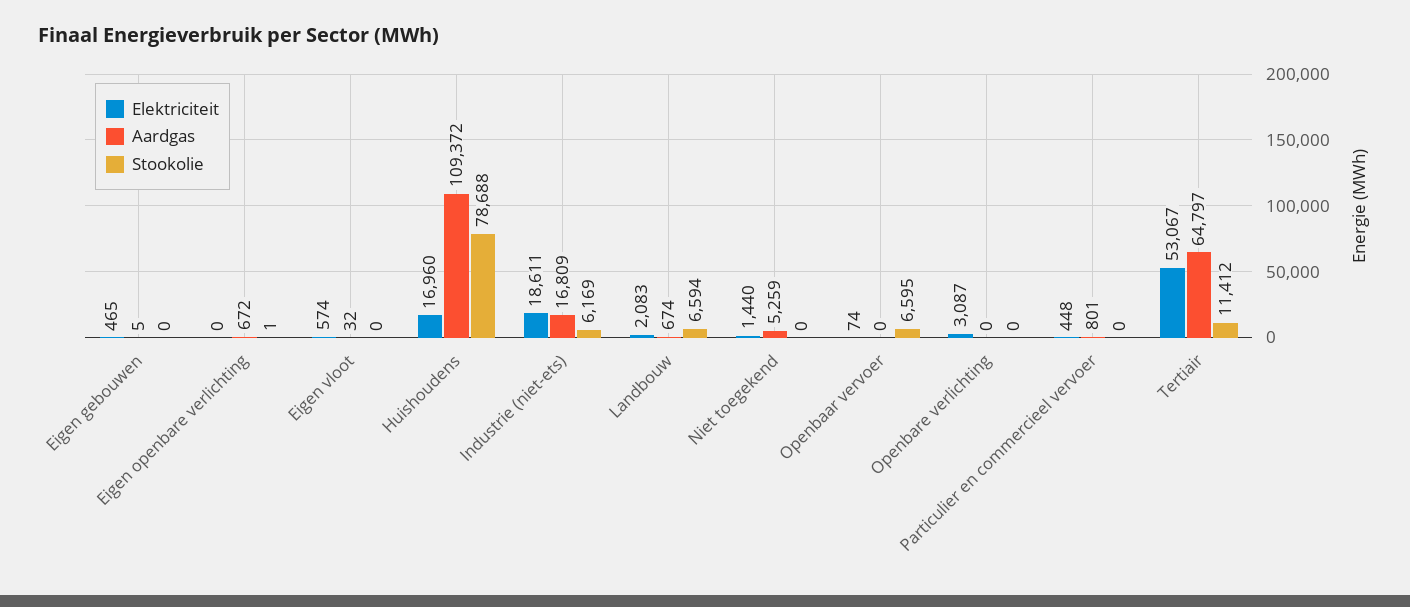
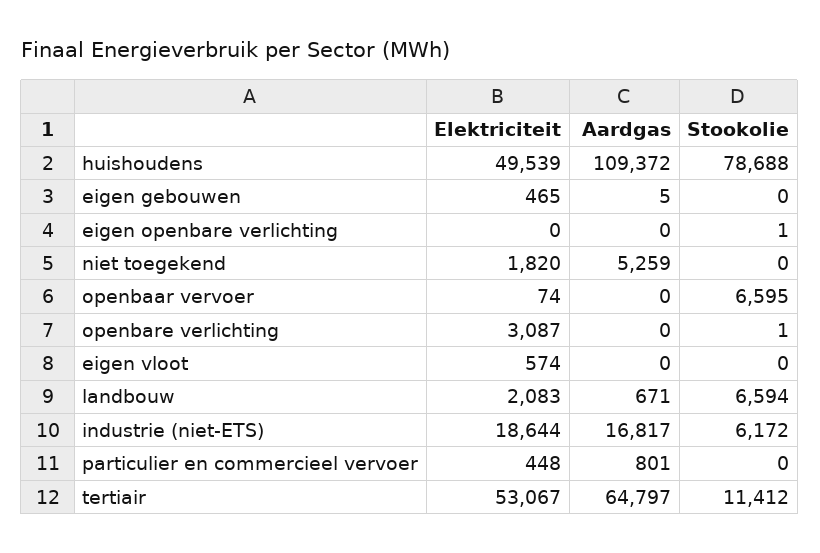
Aardgas, Eigen openbare verlichting: 672 -> 0
Aardgas, Eigen vloot: 32 -> 0
Elektriciteit, Huishoudens: 16960 -> 49539
Elektriciteit, Industrie (niet-ets): 18611 -> 18644
Aardgas, Industrie (niet-ets): 16809 -> 16817
Stookolie, Industrie (niet-ets): 6169 -> 6172
Aardgas, Landbouw: 674 -> 671
Elektriciteit, Niet toegekend: 1440 -> 1820
Stookolie, Openbare verlichting: 0 -> 1

